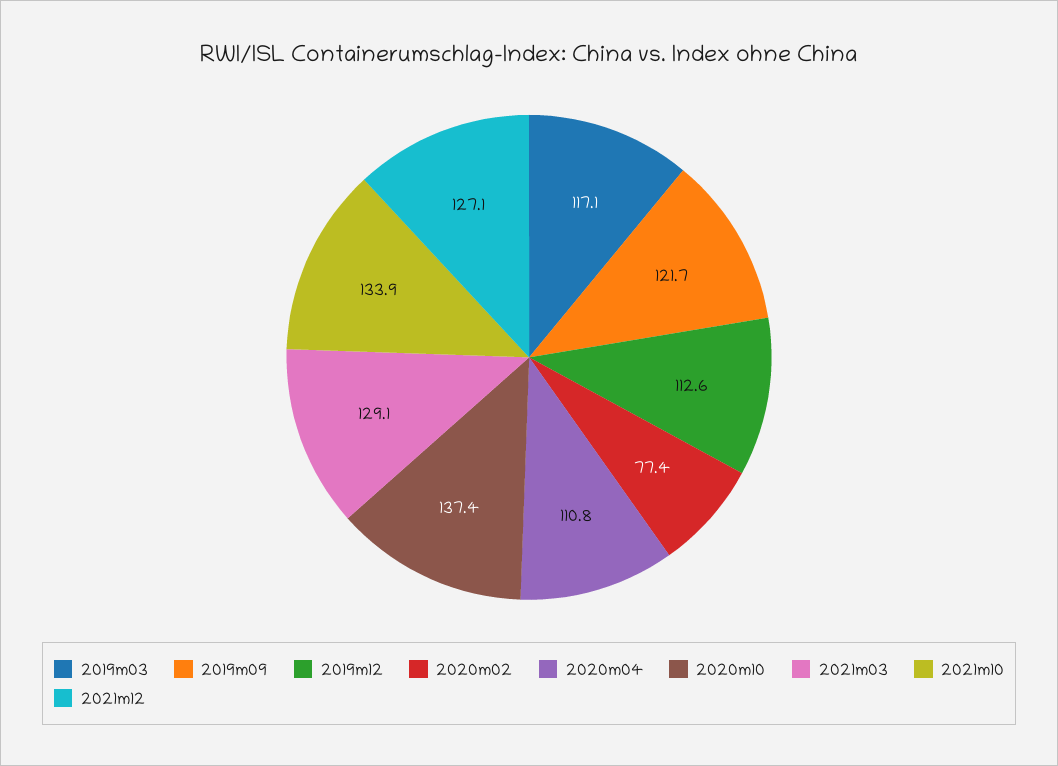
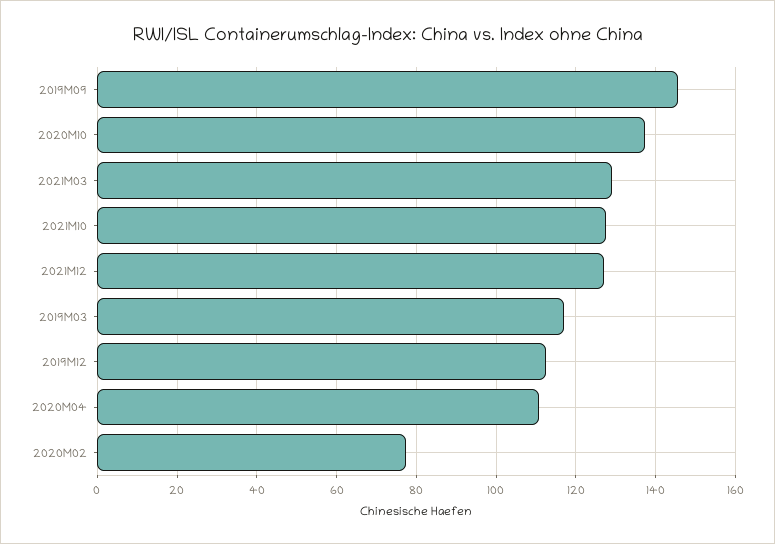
2019m09: 121.7 -> 146
2021m10: 133.9 -> 128

